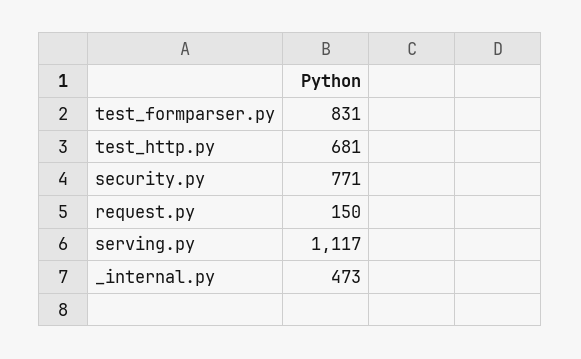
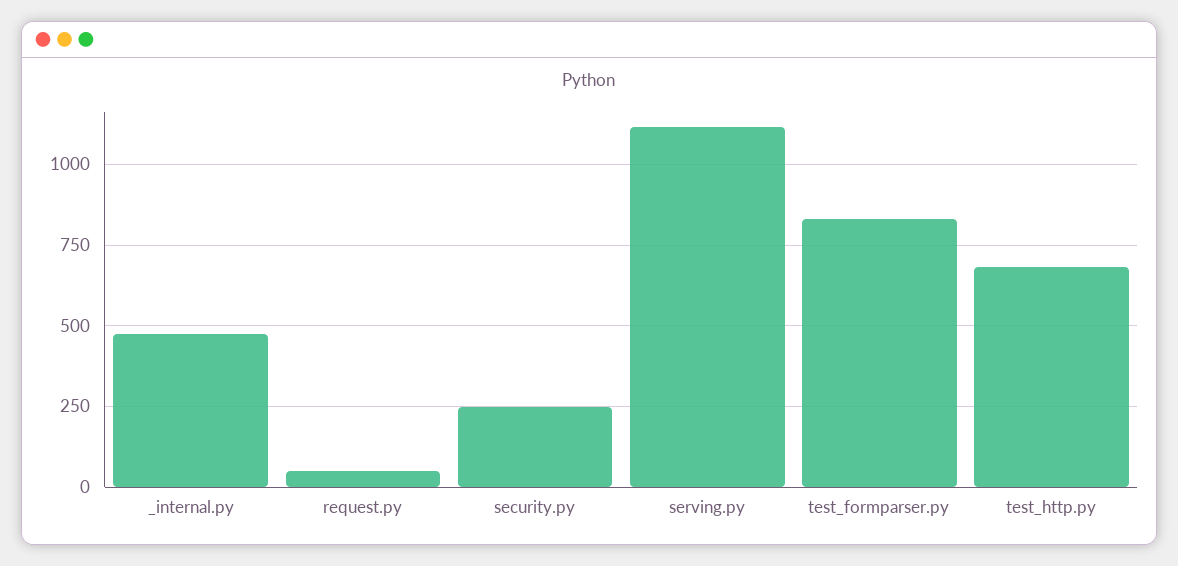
security.py: 771 -> 250
request.py: 150 -> 50

